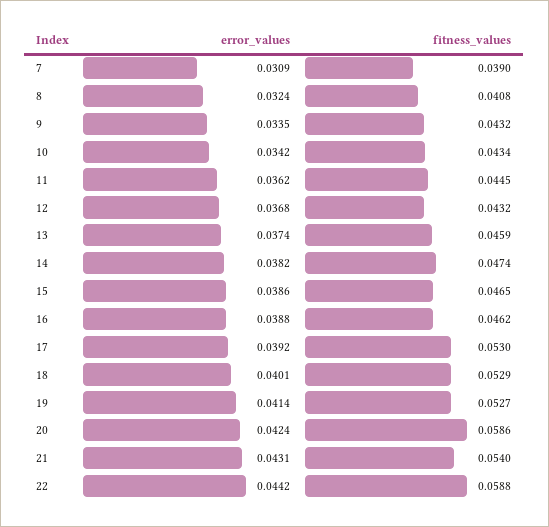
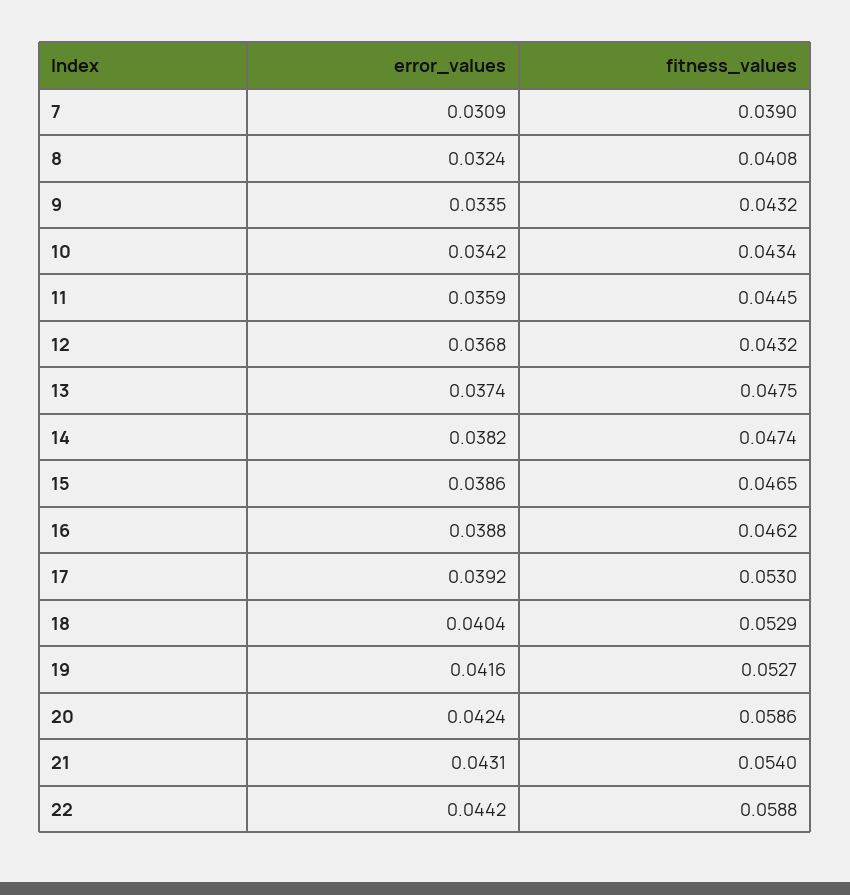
error_values, 11: 0.0362 -> 0.0359
fitness_values, 13: 0.0459 -> 0.0475
error_values, 18: 0.0401 -> 0.0404
error_values, 19: 0.0414 -> 0.0416

